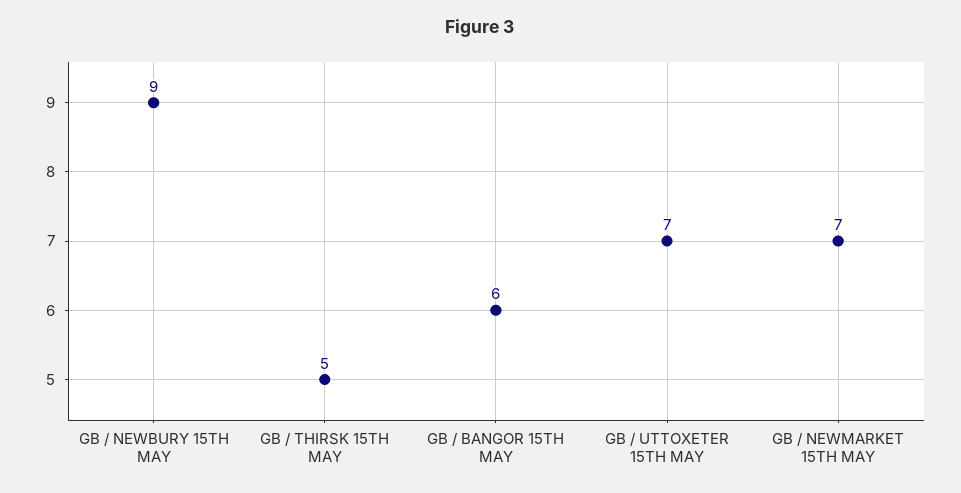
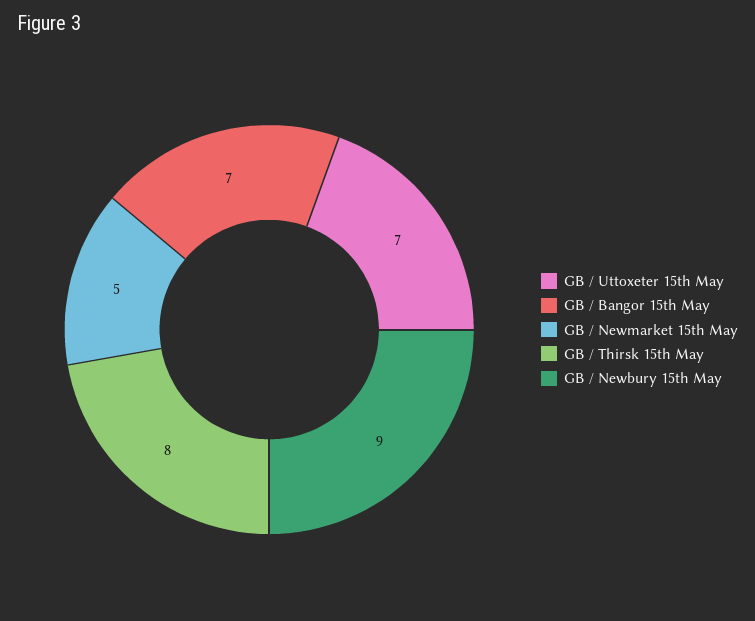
GB / THIRSK 15TH MAY: 5 -> 8
GB / BANGOR 15TH MAY: 6 -> 7
GB / NEWMARKET 15TH MAY: 7 -> 5

